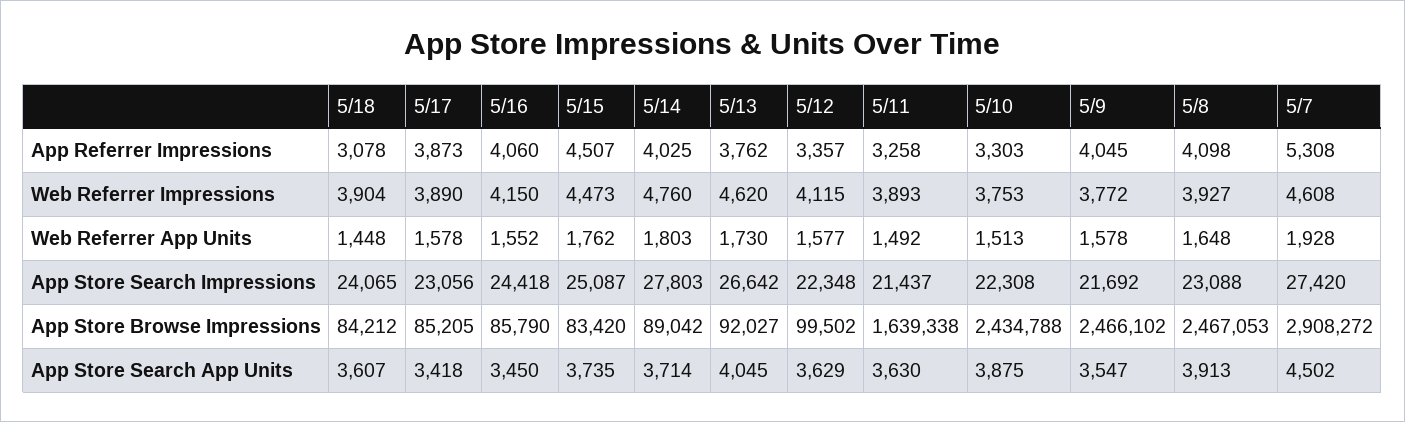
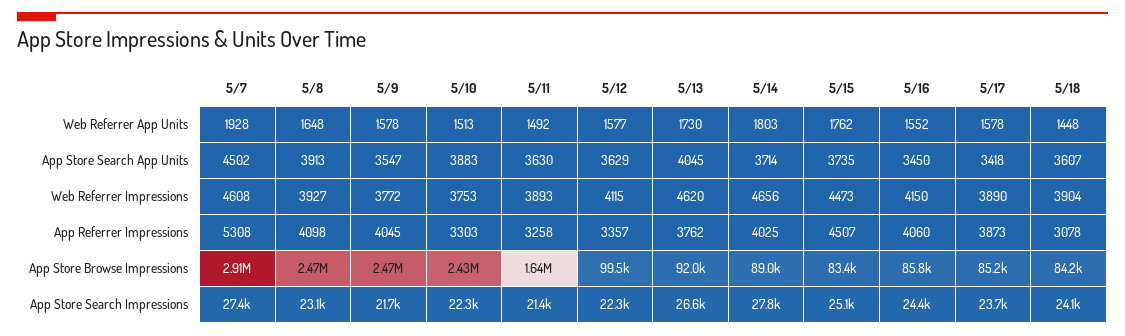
5/14, Web Referrer Impressions: 4760 -> 4656
5/17, App Store Search Impressions: 23056 -> 23700
5/10, App Store Search App Units: 3875 -> 3883

